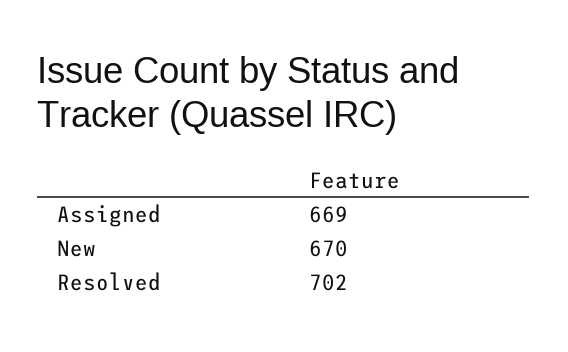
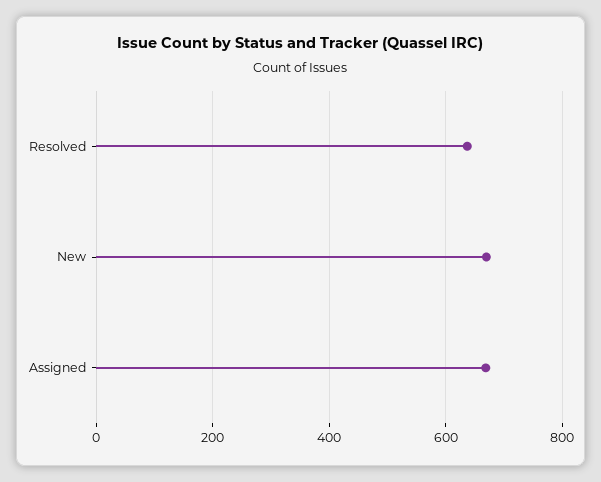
Resolved: 702 -> 640

